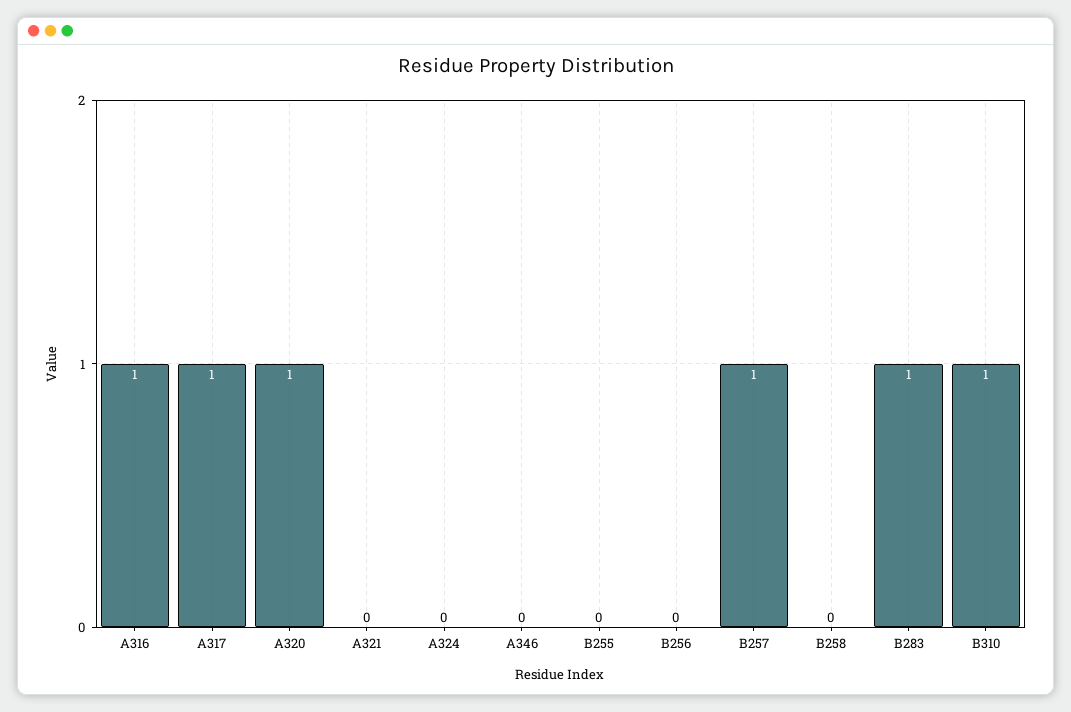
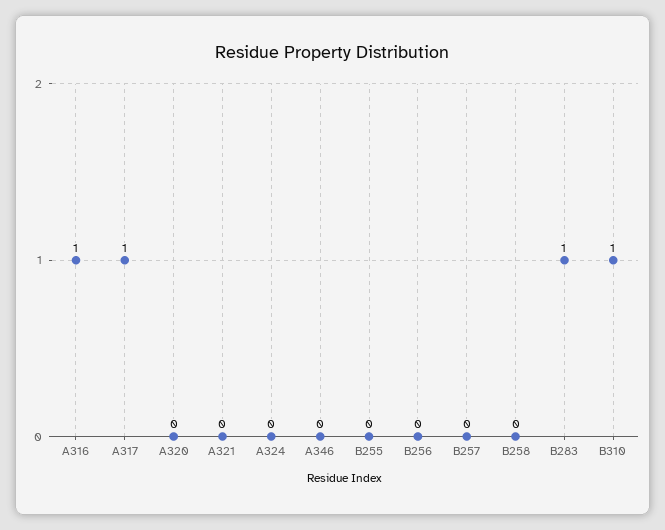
A320: 1 -> 0
B257: 1 -> 0

